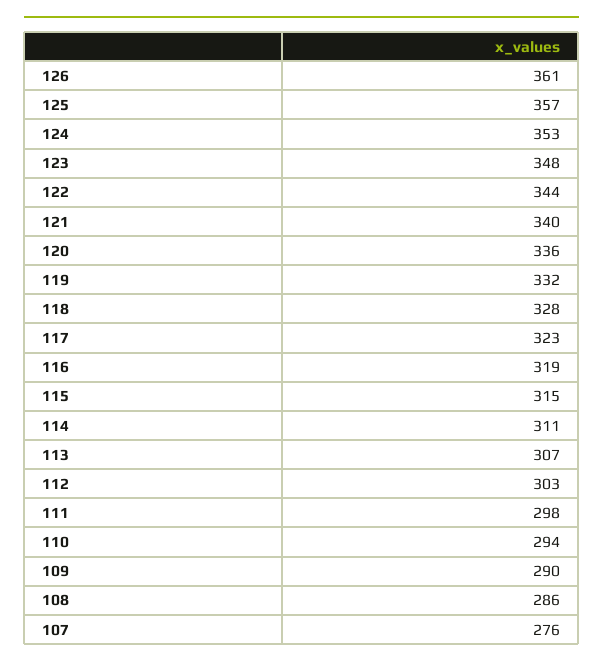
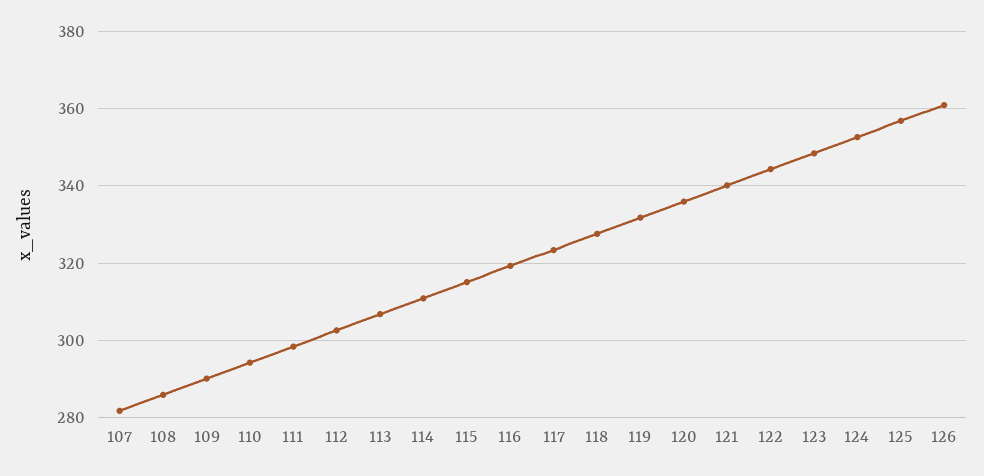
107: 276 -> 282

